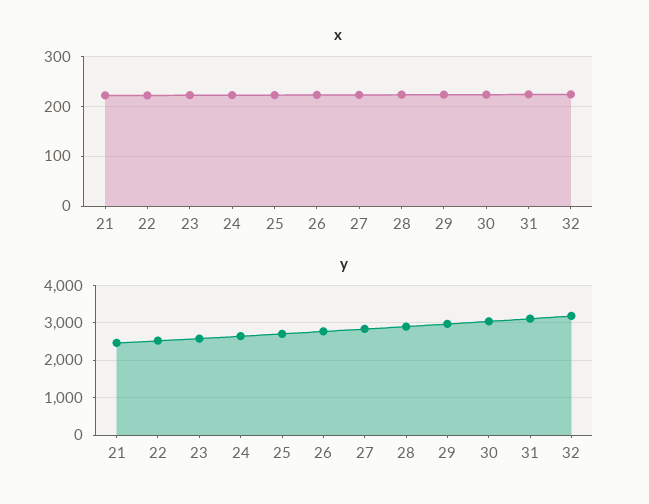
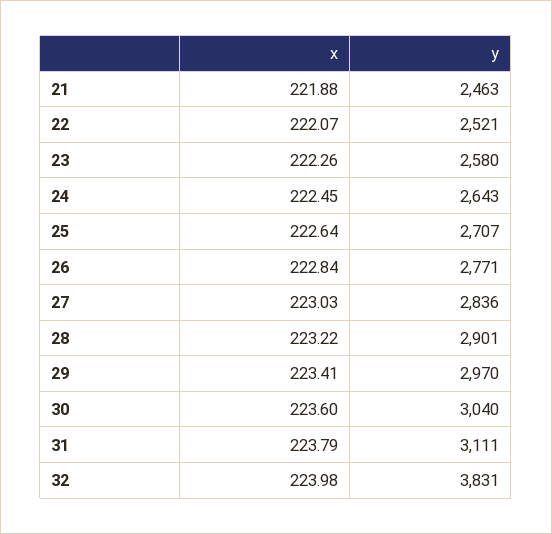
y, 32: 3200 -> 3831

